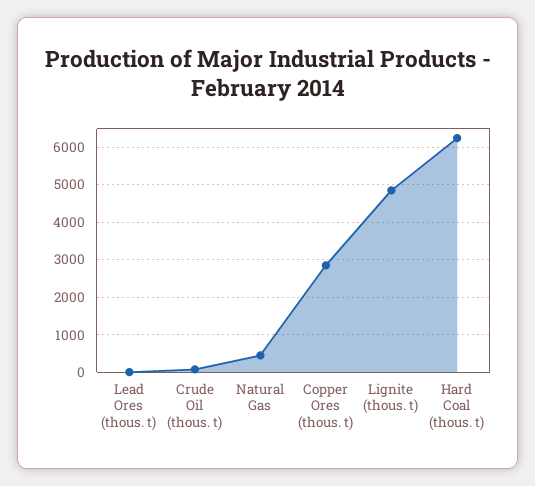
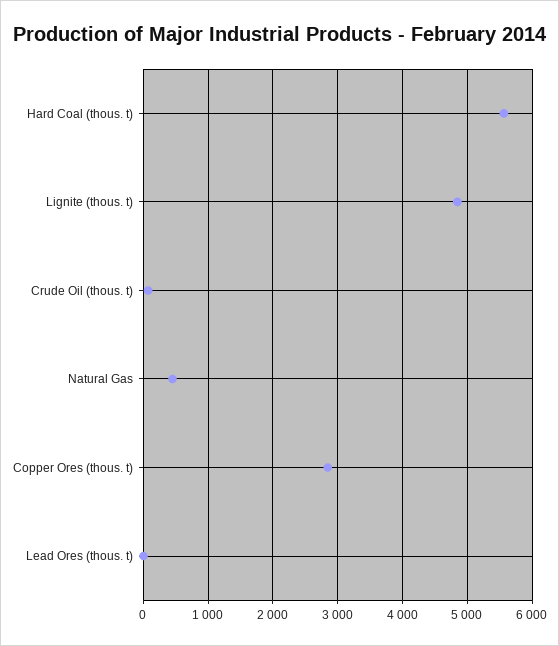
Hard Coal (thous. t): 6200 -> 5600

